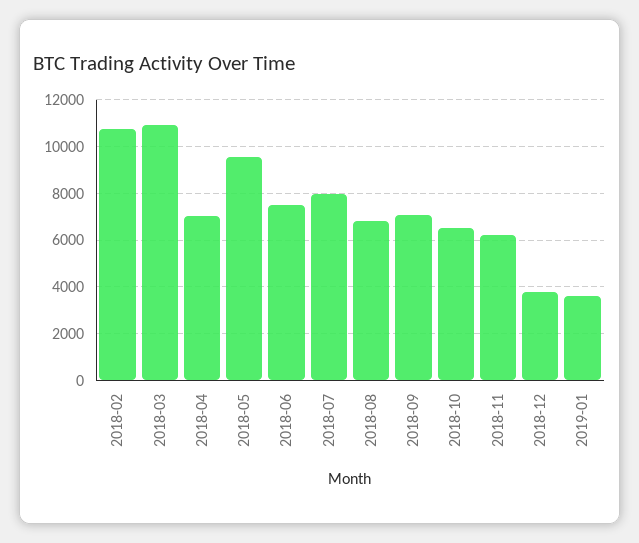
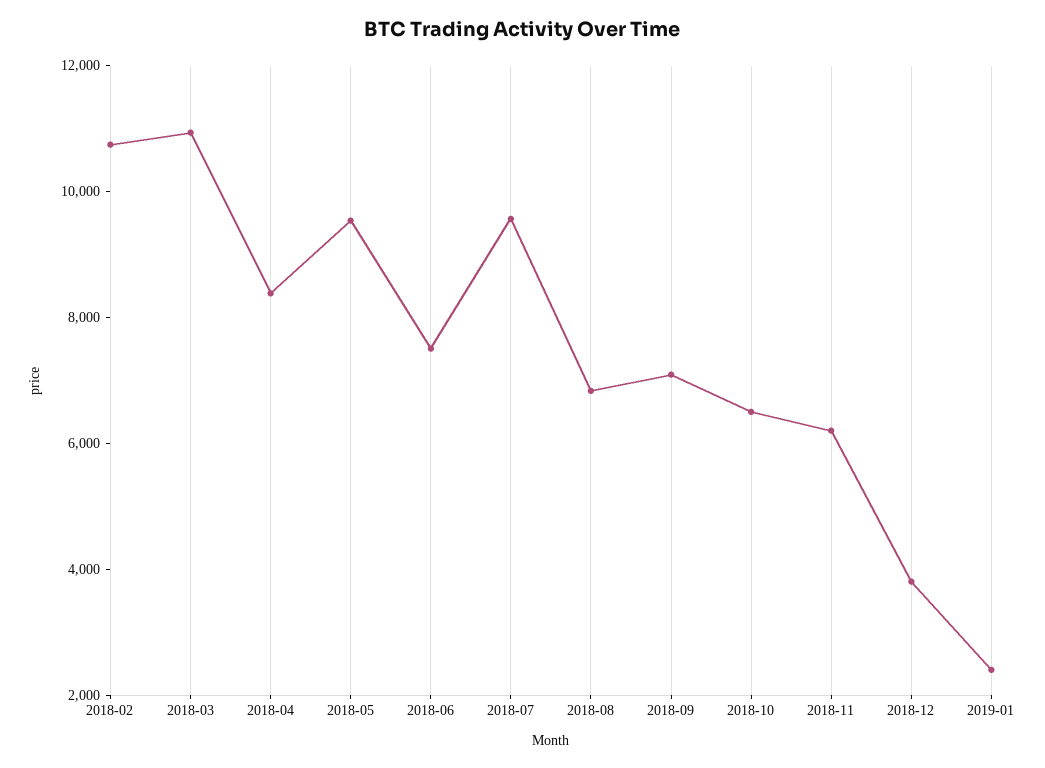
2018-04: 7000 -> 8500
2018-07: 8000 -> 9500
2019-01: 3500 -> 2500

